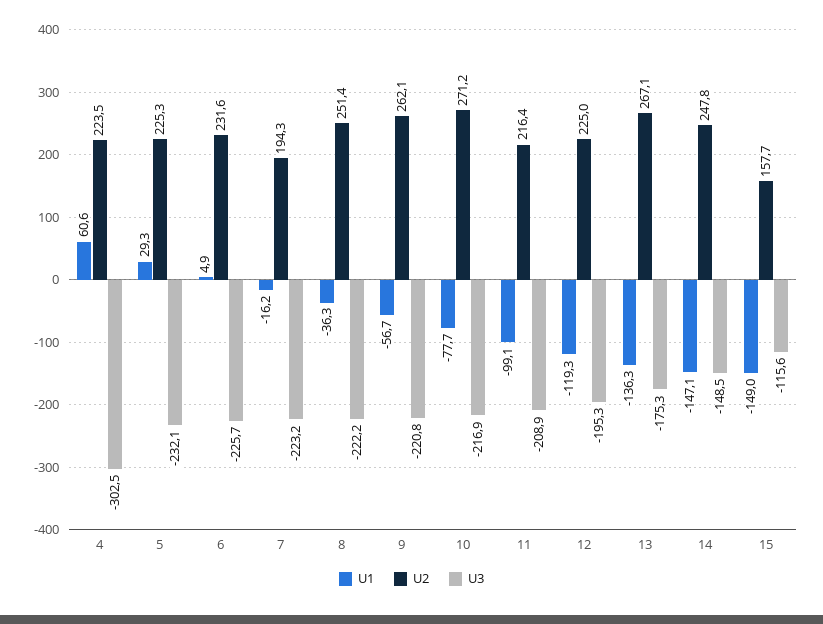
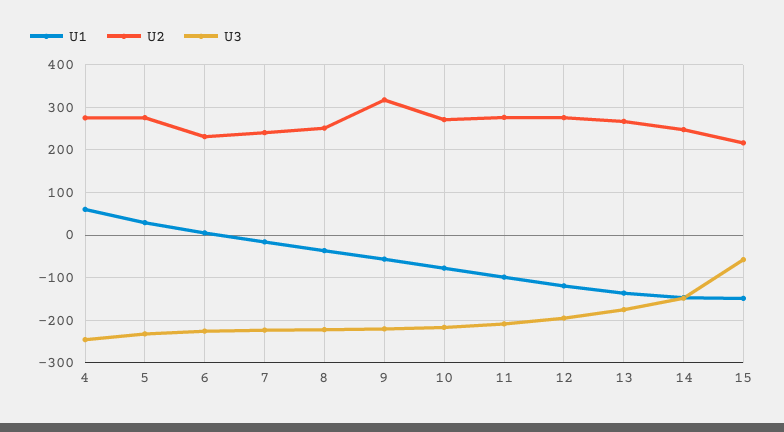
U2, 4: 223.5 -> 280
U3, 4: -302.5 -> -240
U2, 5: 225.3 -> 280
U2, 7: 194.3 -> 240
U2, 9: 262.1 -> 320
U2, 11: 216.4 -> 280
U2, 12: 225 -> 280
U2, 15: 157.7 -> 220
U3, 15: -115.6 -> -60

